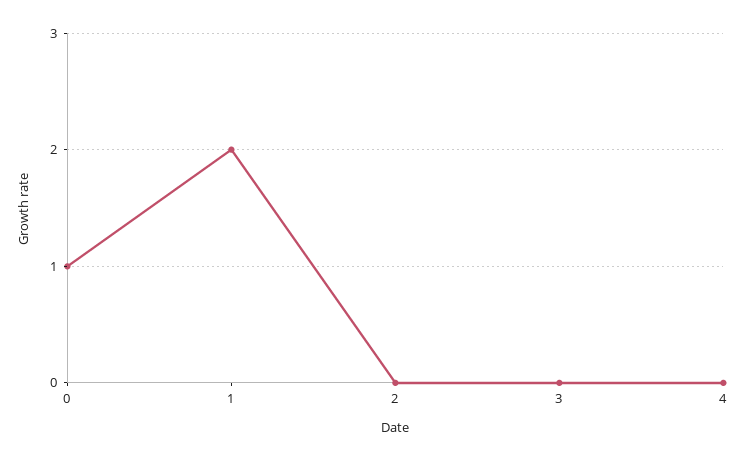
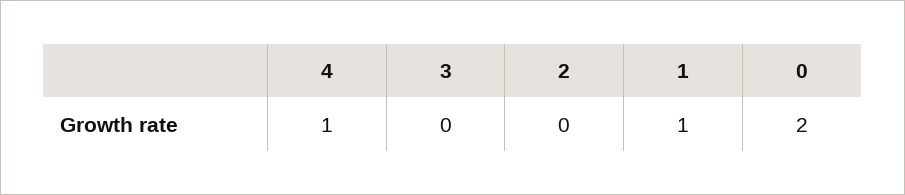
0: 1 -> 2
1: 2 -> 1
4: 0 -> 1

